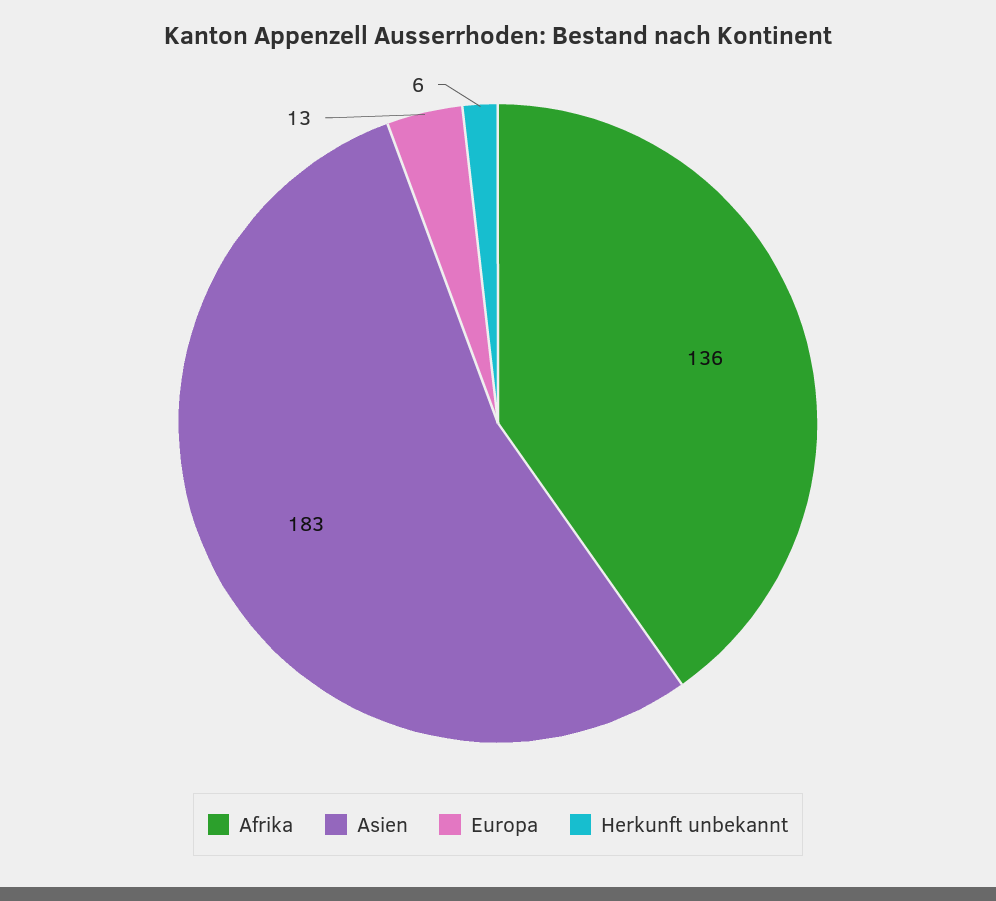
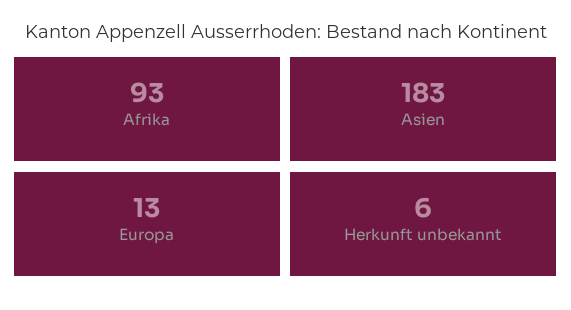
Afrika: 136 -> 93

